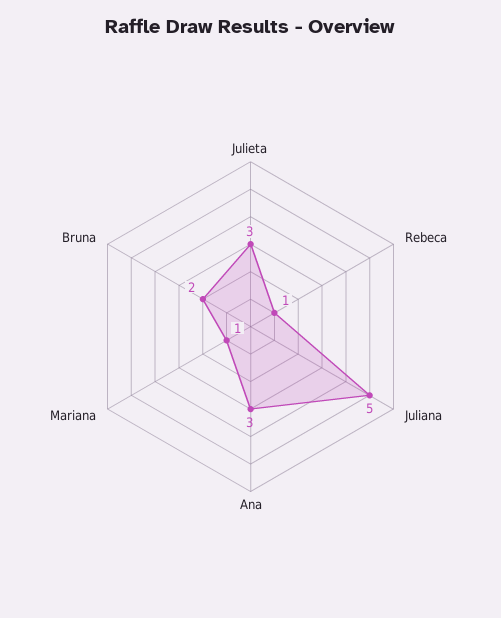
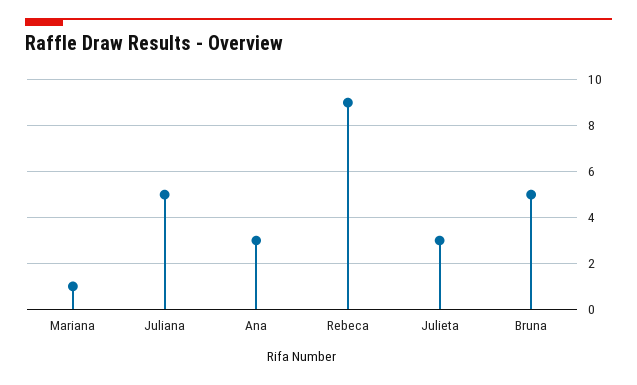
Rebeca: 1 -> 9
Bruna: 2 -> 5

